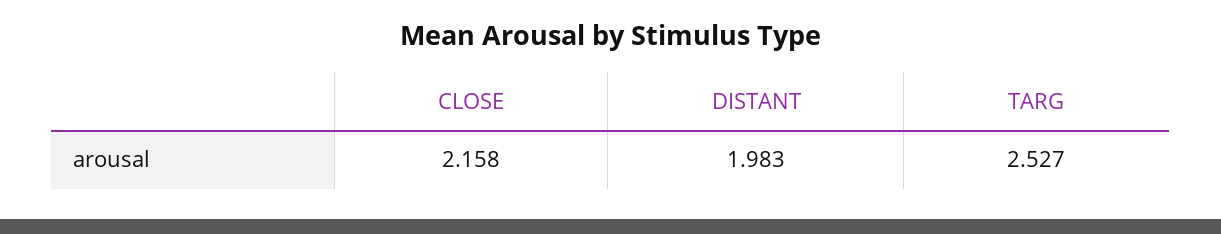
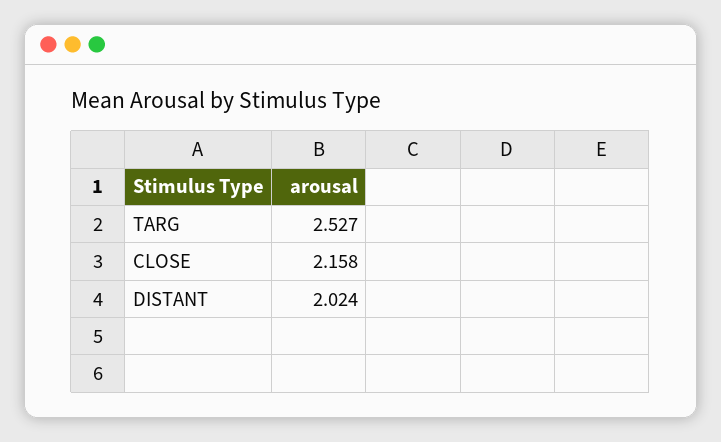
DISTANT: 1.983 -> 2.024

